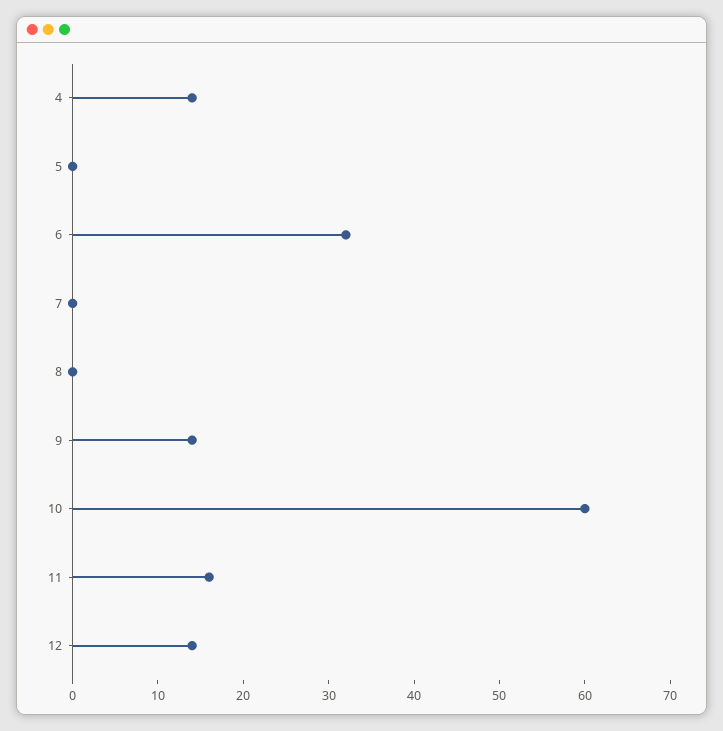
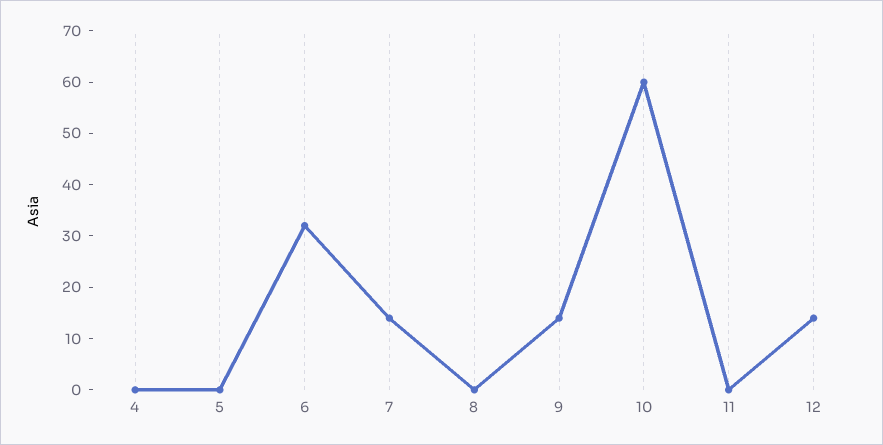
4: 14 -> 0
7: 0 -> 15
11: 16 -> 0

